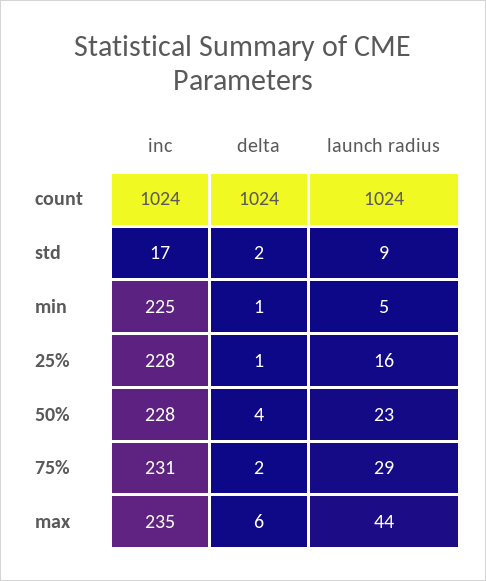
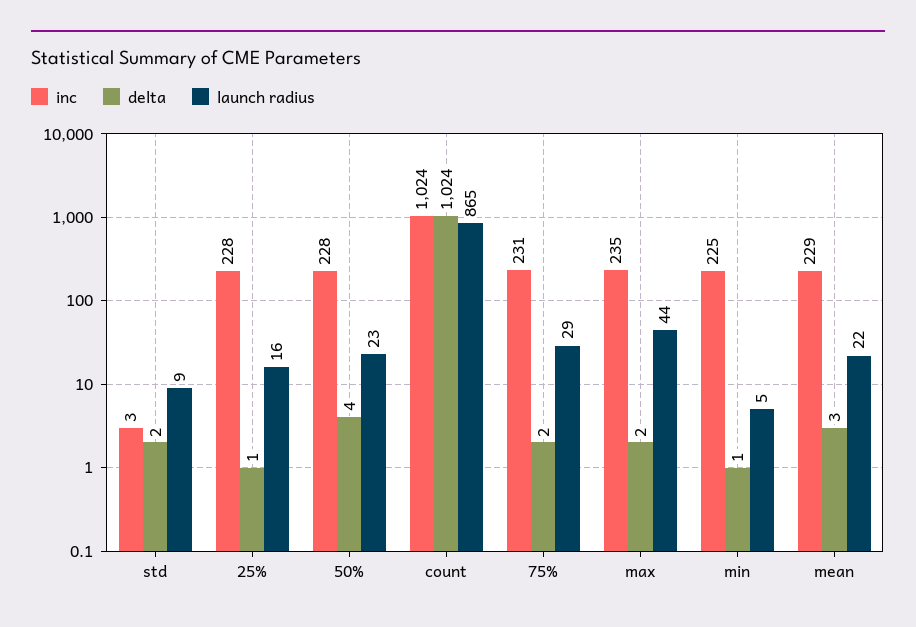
launch radius, count: 1024 -> 865
inc, std: 17 -> 3
delta, max: 6 -> 2
inc, mean: none -> 229
delta, mean: none -> 3
launch radius, mean: none -> 22

